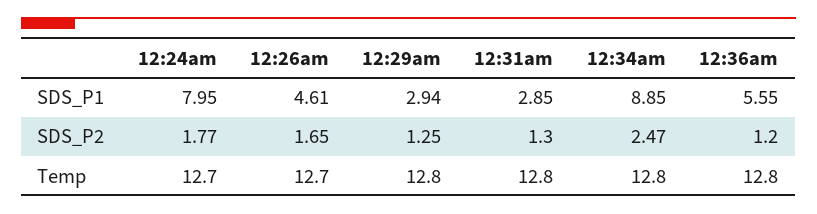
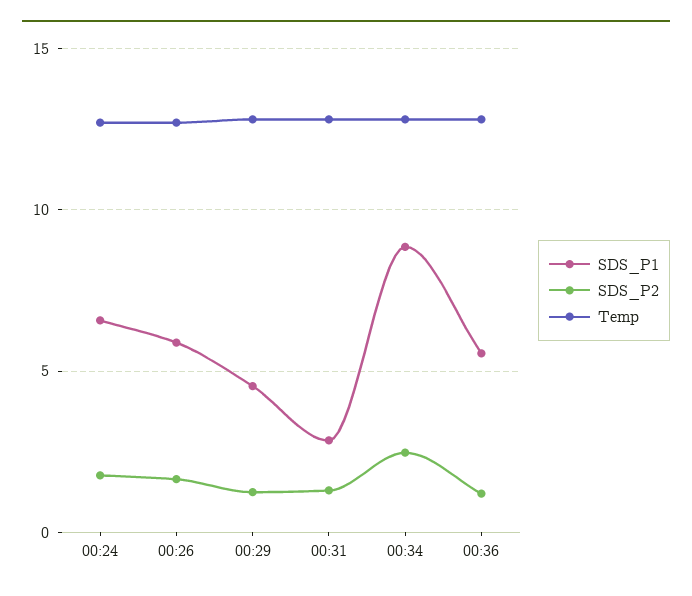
SDS_P1, 12:24am: 7.95 -> 6.5
SDS_P1, 12:26am: 4.61 -> 6
SDS_P1, 12:29am: 2.94 -> 4.5

